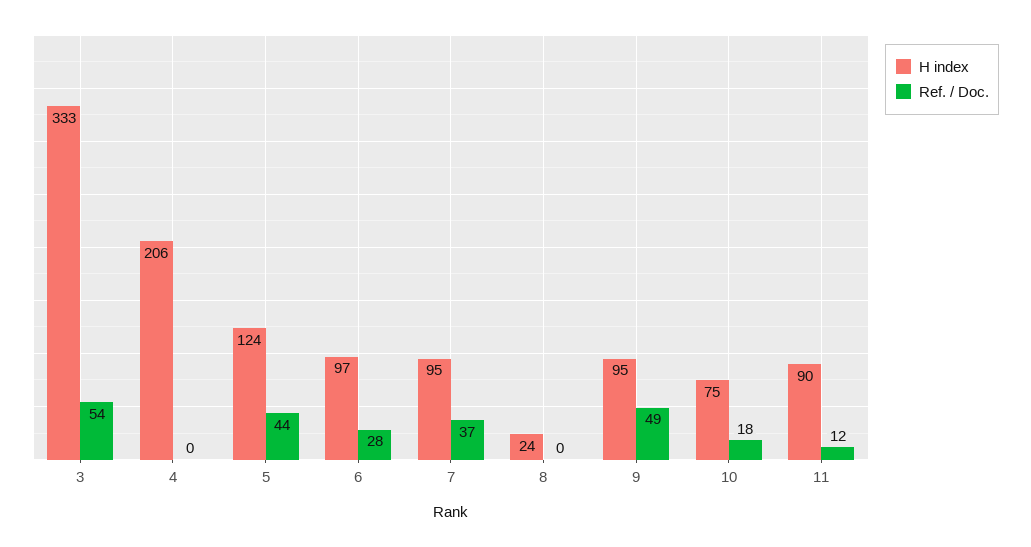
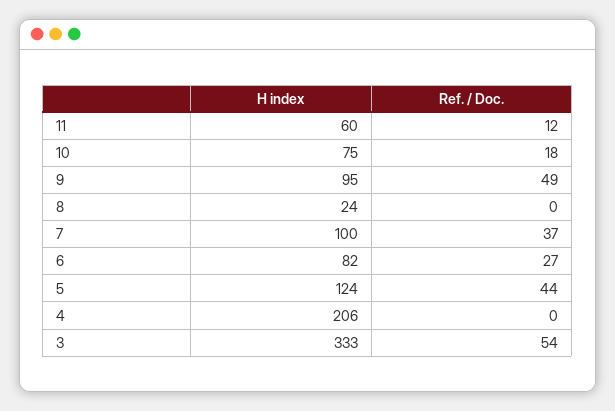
H index, 6: 97 -> 82
Ref. / Doc., 6: 28 -> 27
H index, 7: 95 -> 100
H index, 11: 90 -> 60

